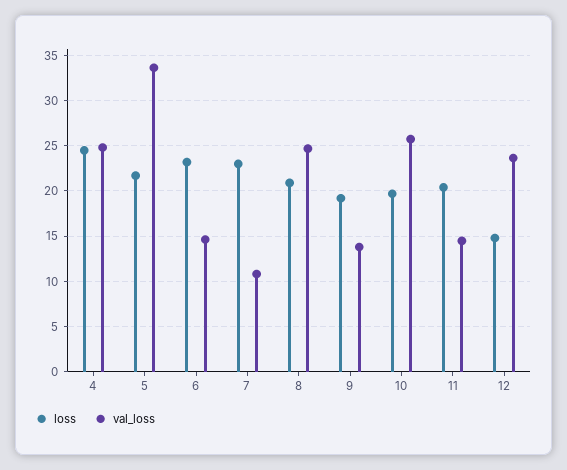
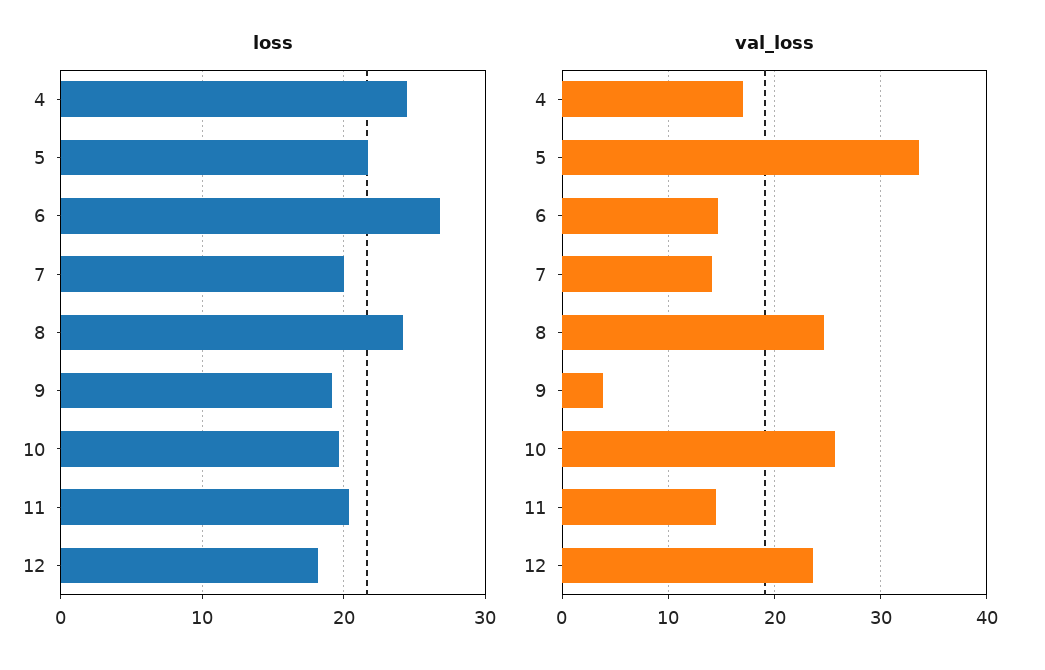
val_loss, 4: 25 -> 17
loss, 6: 23 -> 27
loss, 7: 23 -> 20
val_loss, 7: 11 -> 14
loss, 8: 21 -> 24
val_loss, 9: 14 -> 4
loss, 12: 15 -> 18

